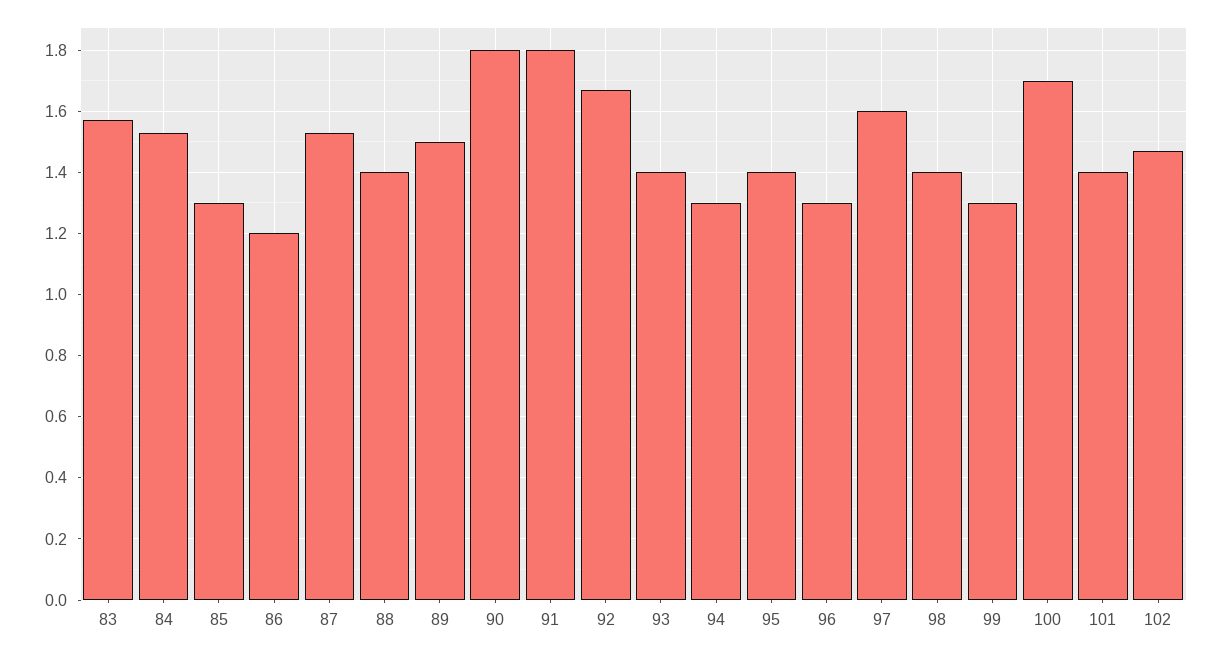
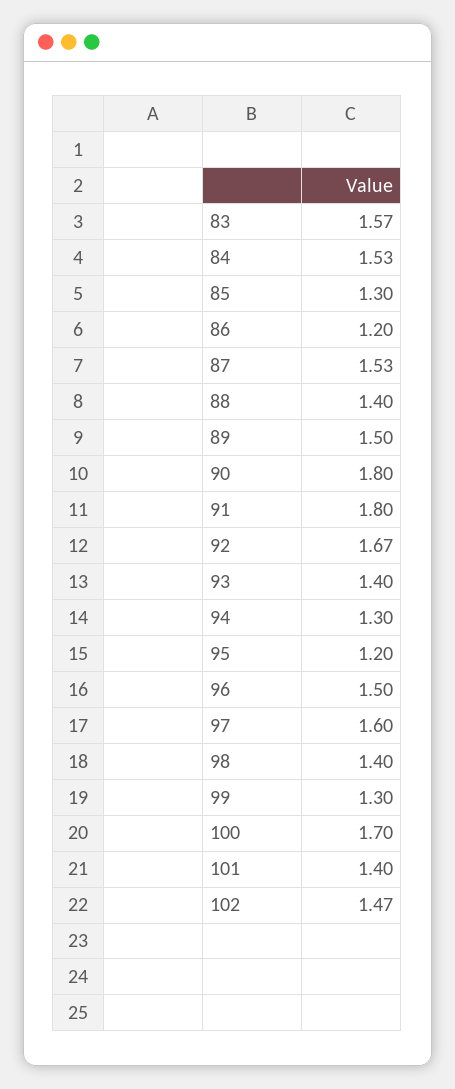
95: 1.4 -> 1.2
96: 1.3 -> 1.5

